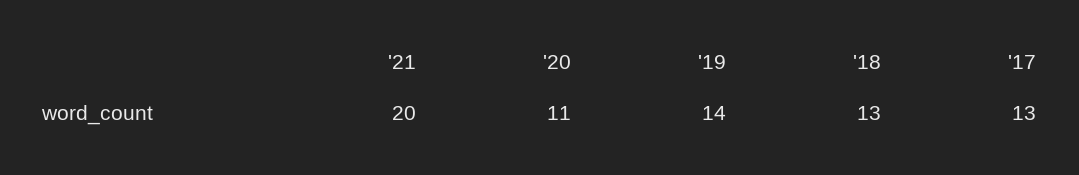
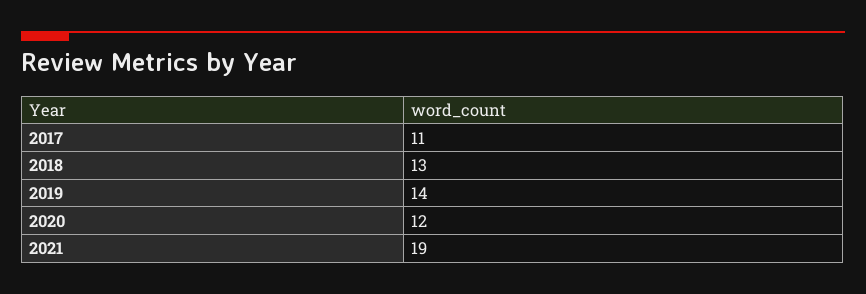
'21: 20 -> 19
'20: 11 -> 12
'17: 13 -> 11

